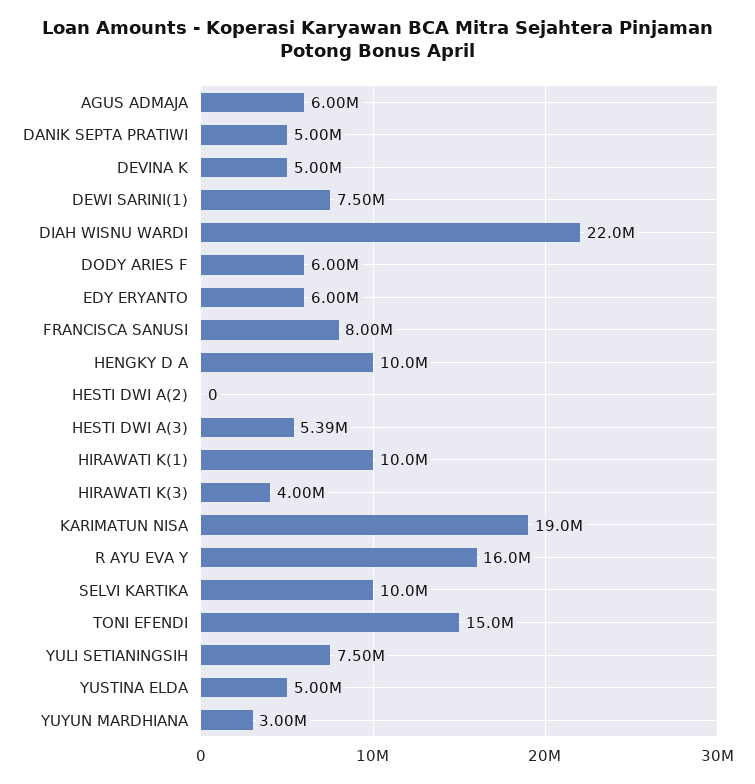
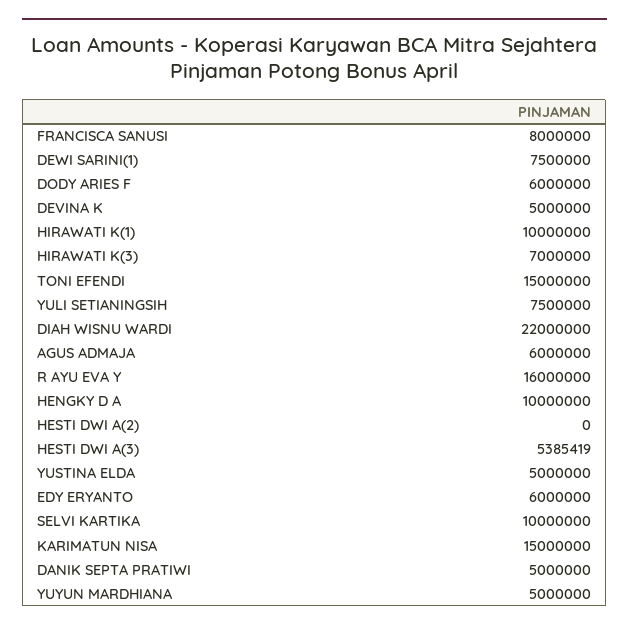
HIRAWATI K(3): 4000000 -> 7000000
KARIMATUN NISA: 19000000 -> 15000000
YUYUN MARDHIANA: 3000000 -> 5000000

